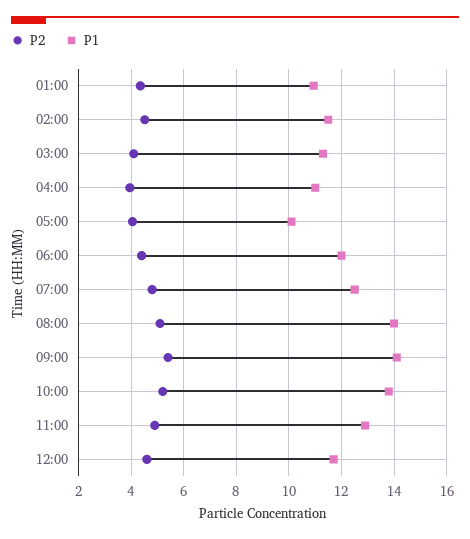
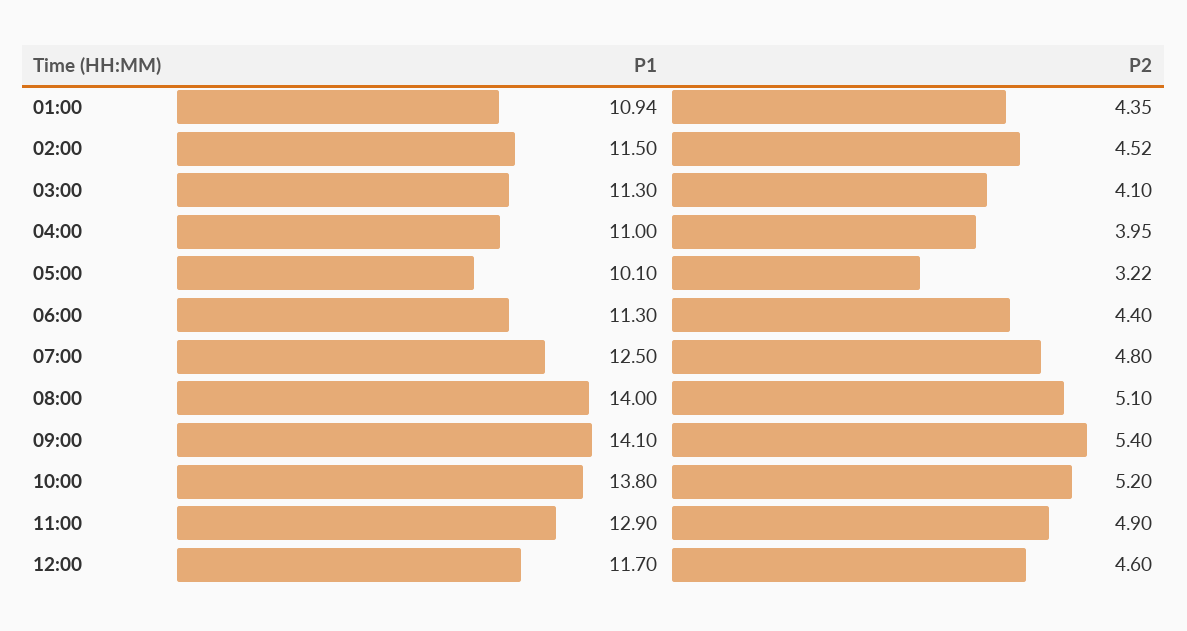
P2, 05:00: 4 -> 3.22
P1, 06:00: 12 -> 11.3

